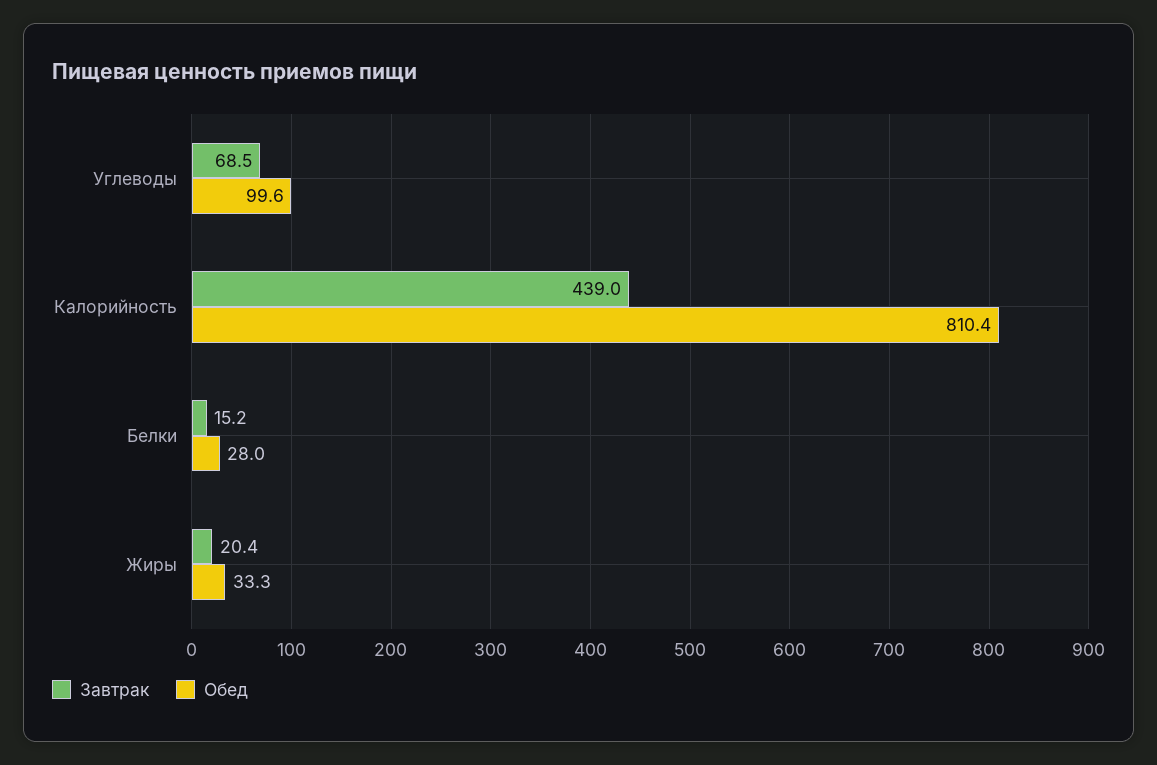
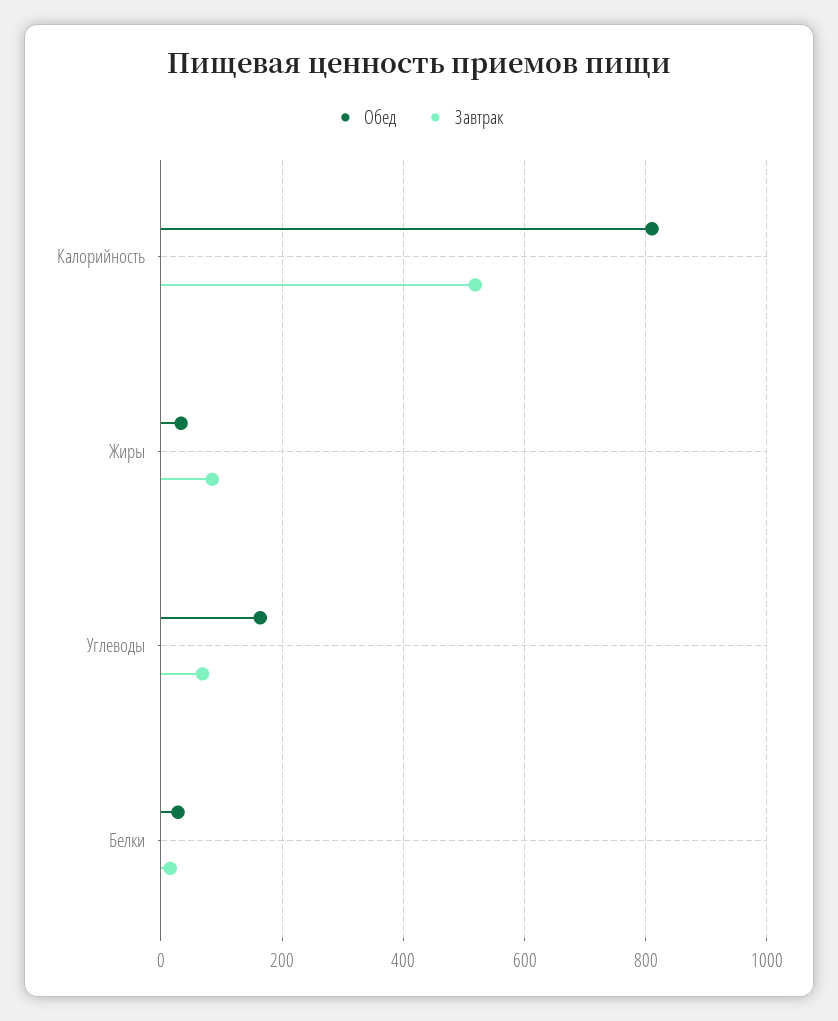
Обед, Углеводы: 99.6 -> 160
Завтрак, Калорийность: 439 -> 520
Завтрак, Жиры: 20.4 -> 80

